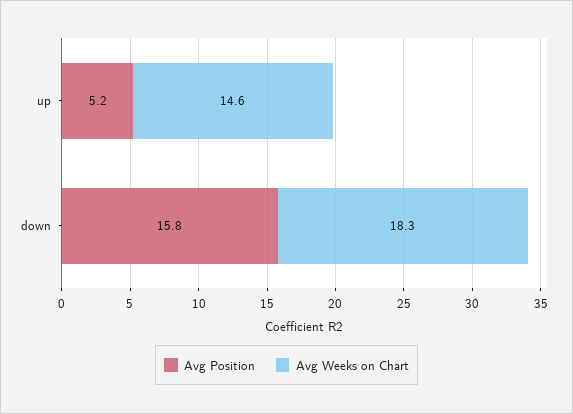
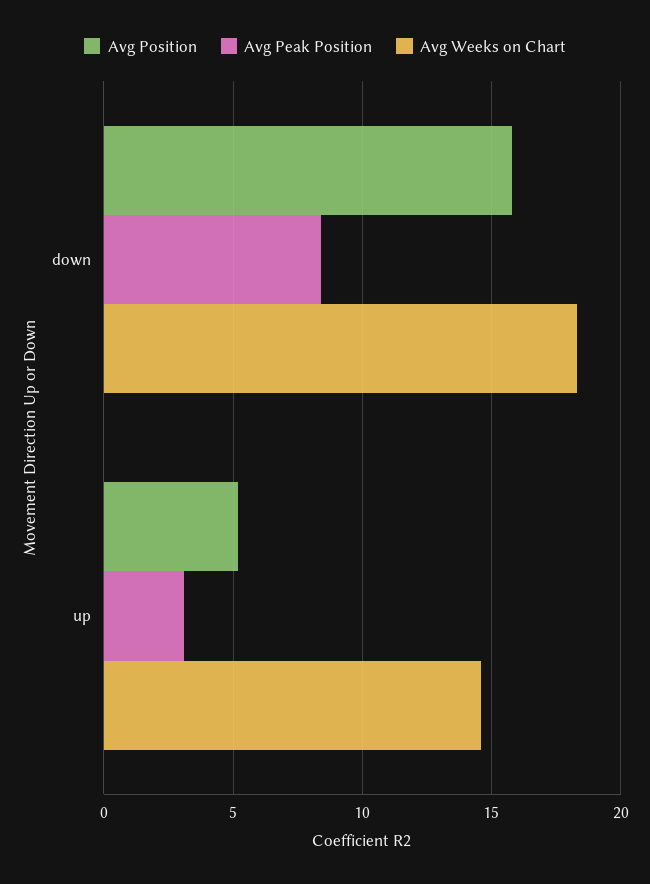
Avg Peak Position, down: none -> 8.5
Avg Peak Position, up: none -> 3

